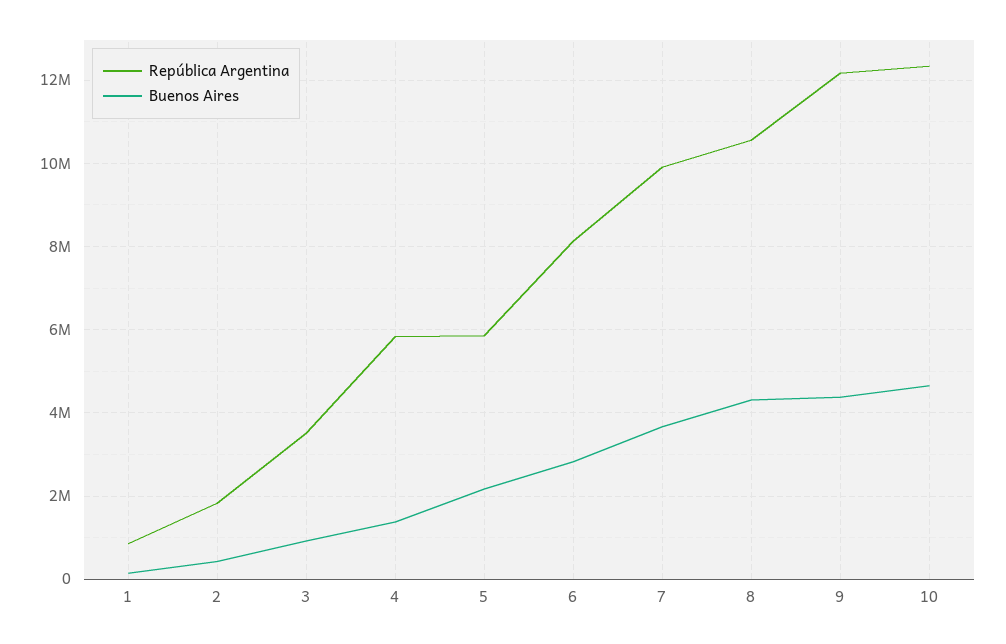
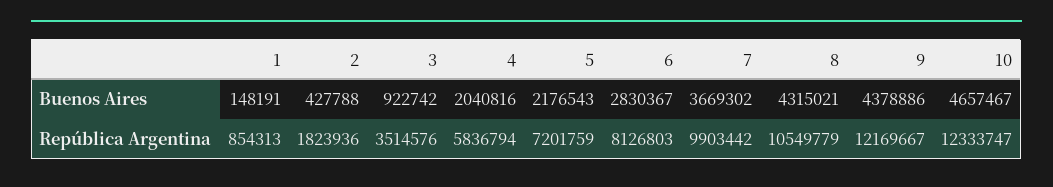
Buenos Aires, 4: 1400000 -> 2040816
República Argentina, 5: 5800000 -> 7201759

